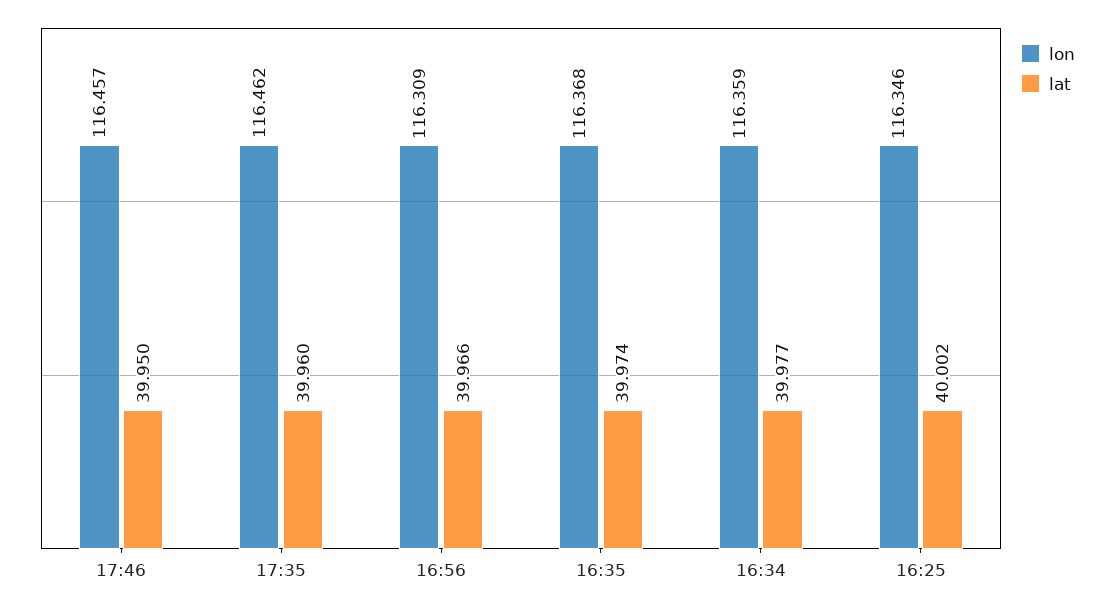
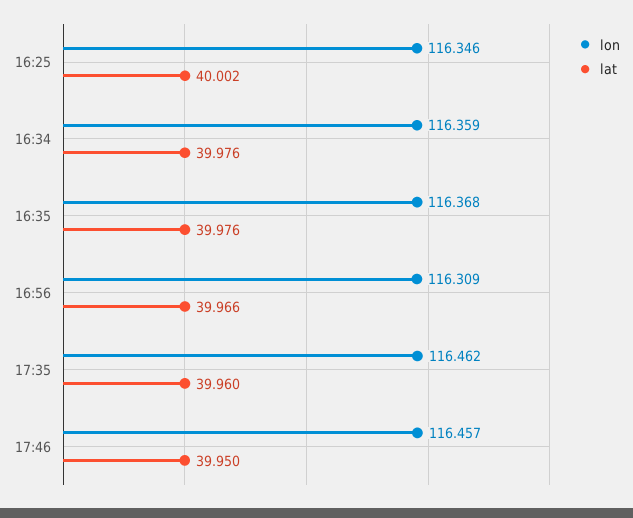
lat, 16:35: 39.974 -> 39.976
lat, 16:34: 39.977 -> 39.976

